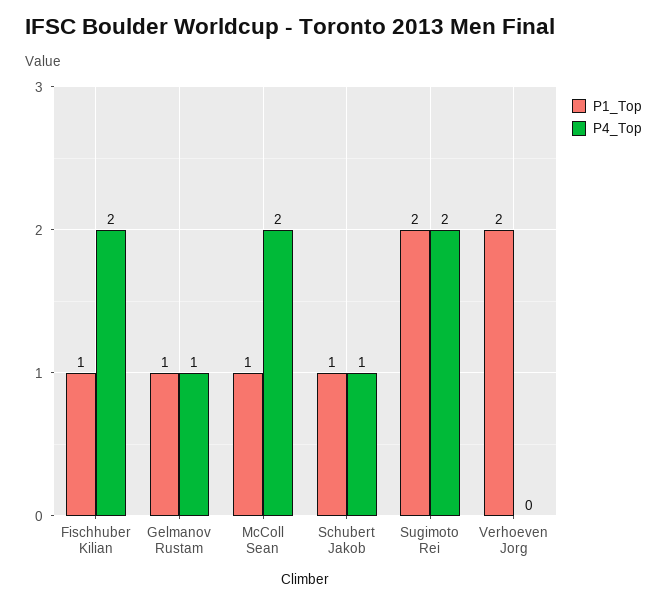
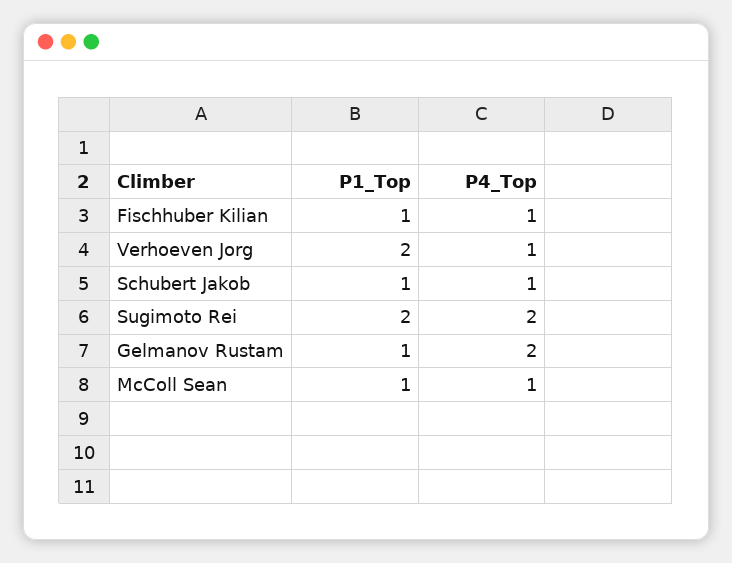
P4_Top, Fischhuber Kilian: 2 -> 1
P4_Top, Gelmanov Rustam: 1 -> 2
P4_Top, McColl Sean: 2 -> 1
P4_Top, Verhoeven Jorg: 0 -> 1

